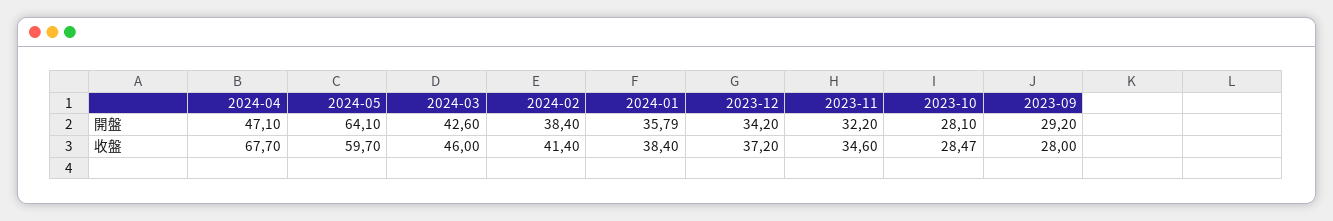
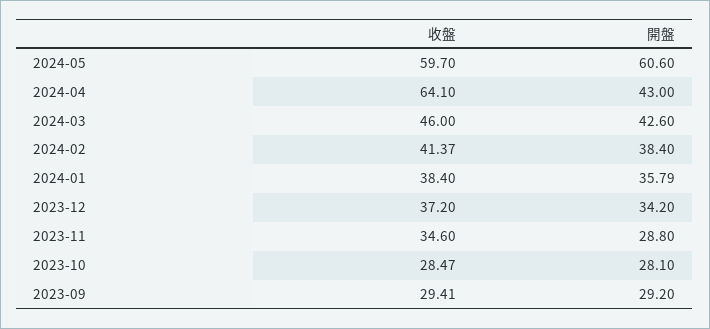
2024-04, 開盤: 47.1 -> 43
2024-05, 開盤: 64.1 -> 60.6
2023-11, 開盤: 32.2 -> 28.8
2024-04, 收盤: 67.7 -> 64.1
2024-02, 收盤: 41.4 -> 41.37
2023-09, 收盤: 28 -> 29.41

